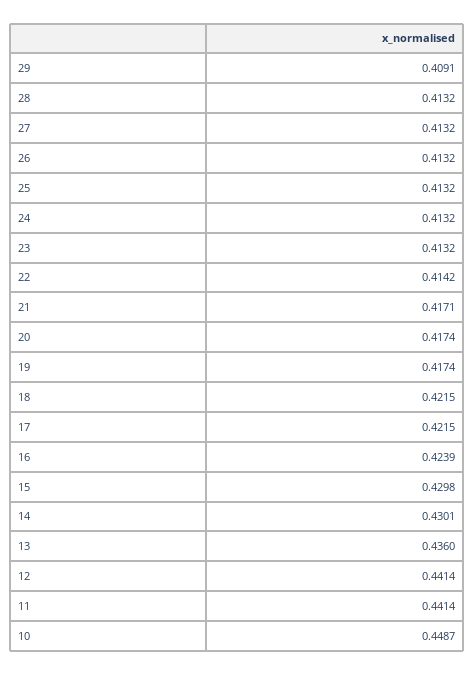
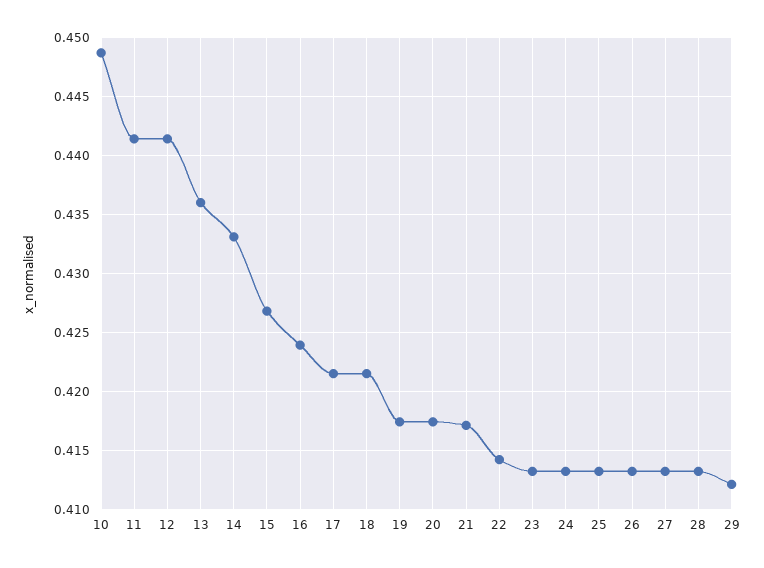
29: 0.4091 -> 0.412
15: 0.4298 -> 0.427
14: 0.4301 -> 0.433

